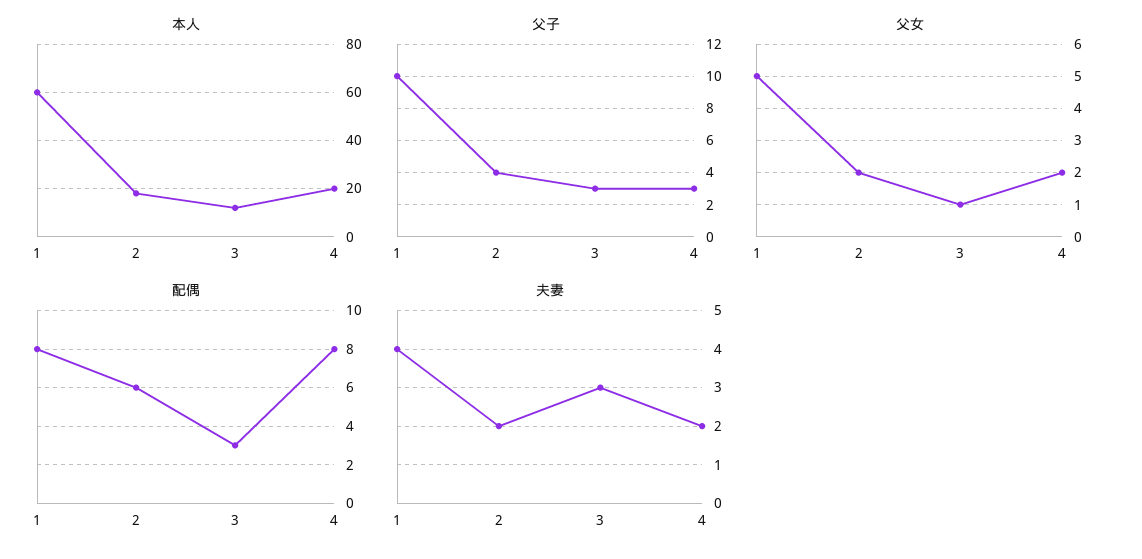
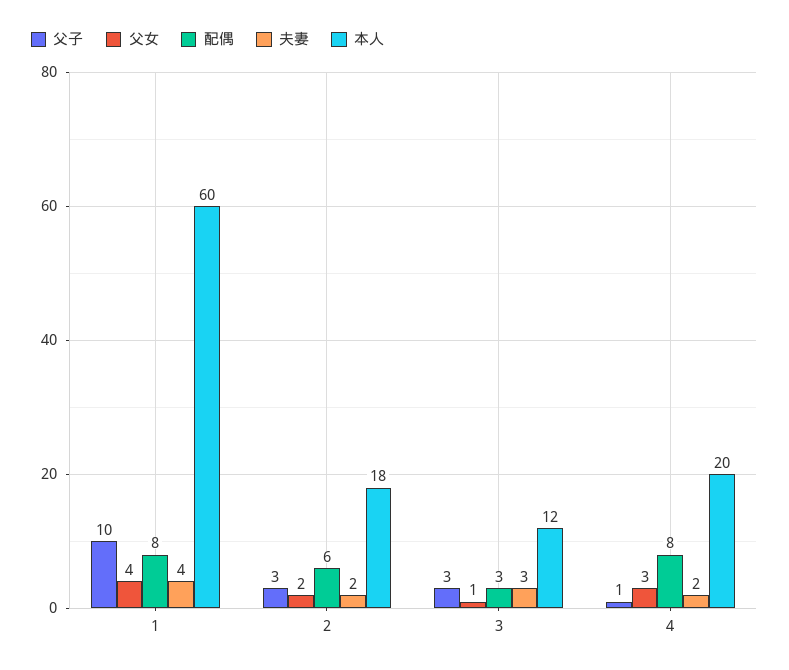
父子, 2: 4 -> 3
父子, 4: 3 -> 1
父女, 1: 5 -> 4
父女, 4: 2 -> 3

